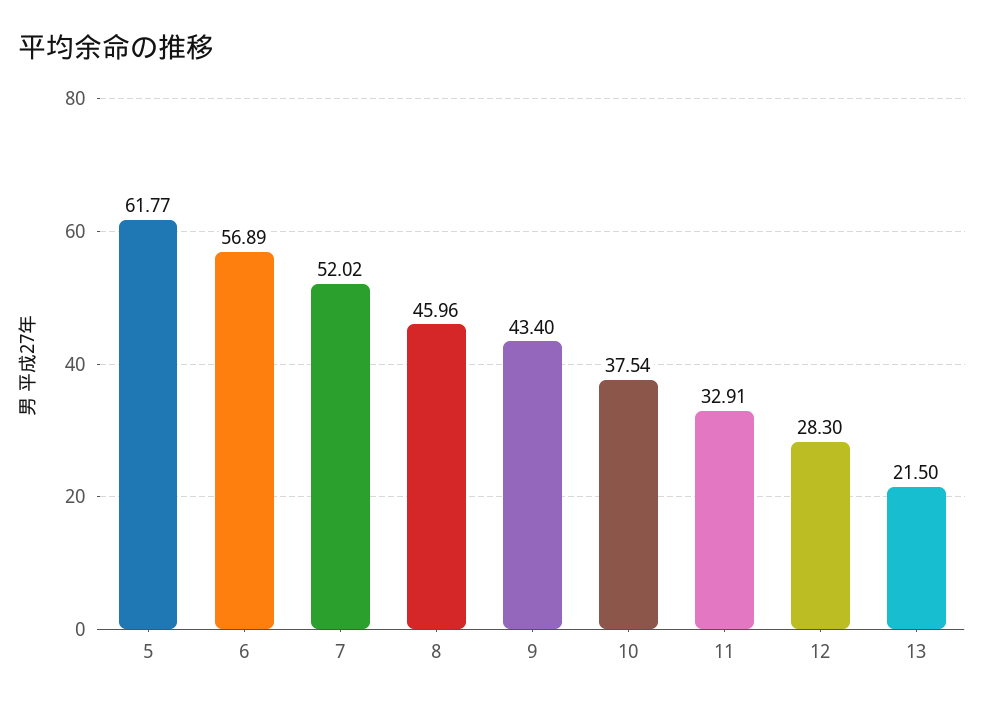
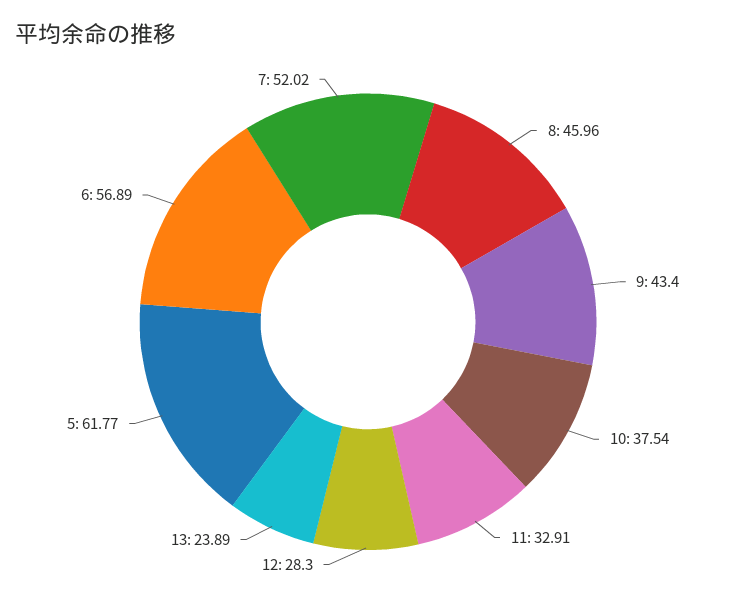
13: 21.5 -> 23.89

